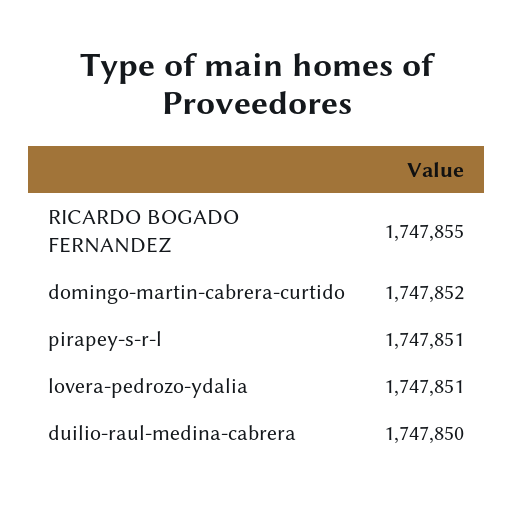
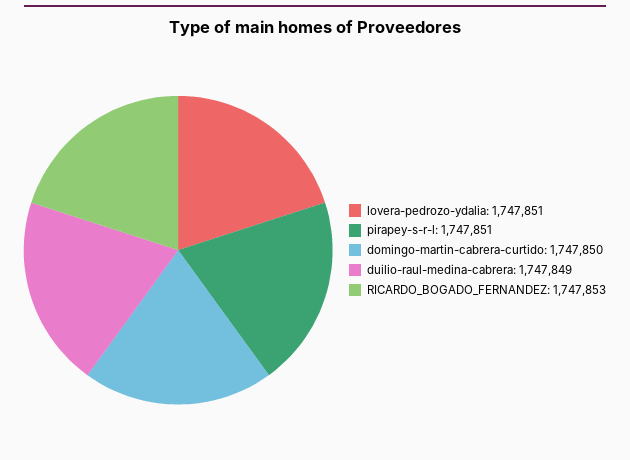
RICARDO BOGADO FERNANDEZ: 1747855 -> 1747853
domingo-martin-cabrera-curtido: 1747852 -> 1747850
duilio-raul-medina-cabrera: 1747850 -> 1747849

